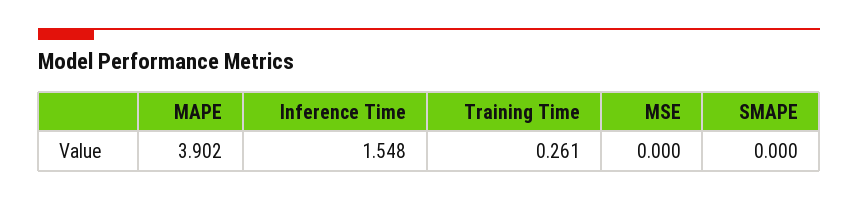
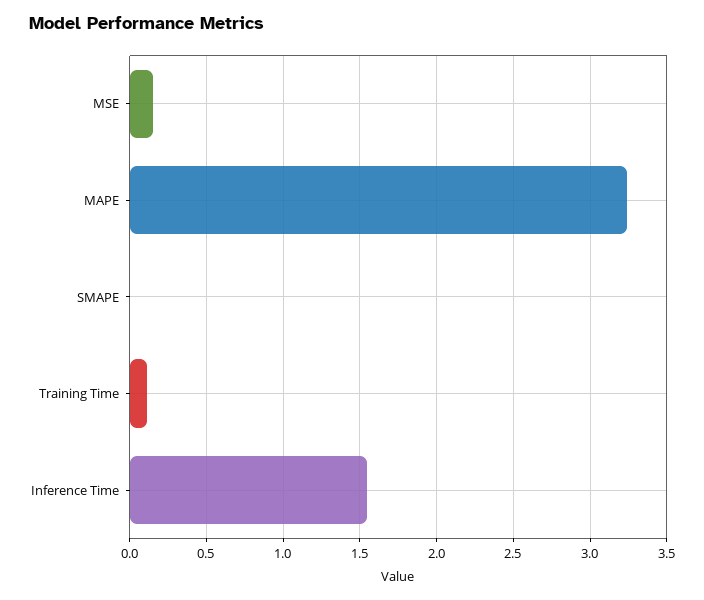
MAPE: 3.902 -> 3.25
Training Time: 0.261 -> 0.1
MSE: 0 -> 0.15

